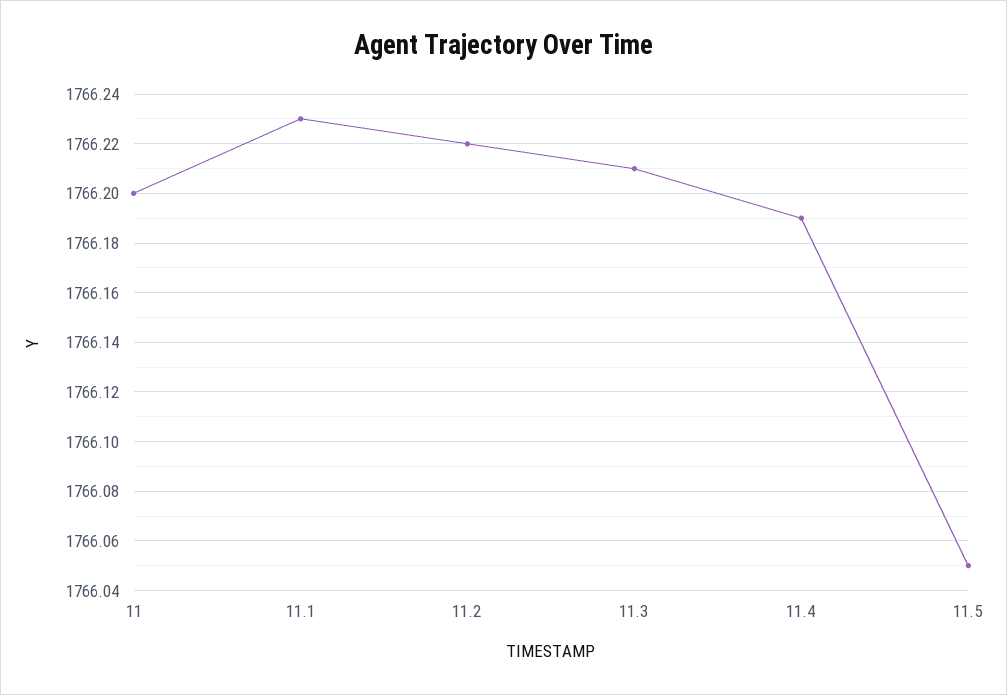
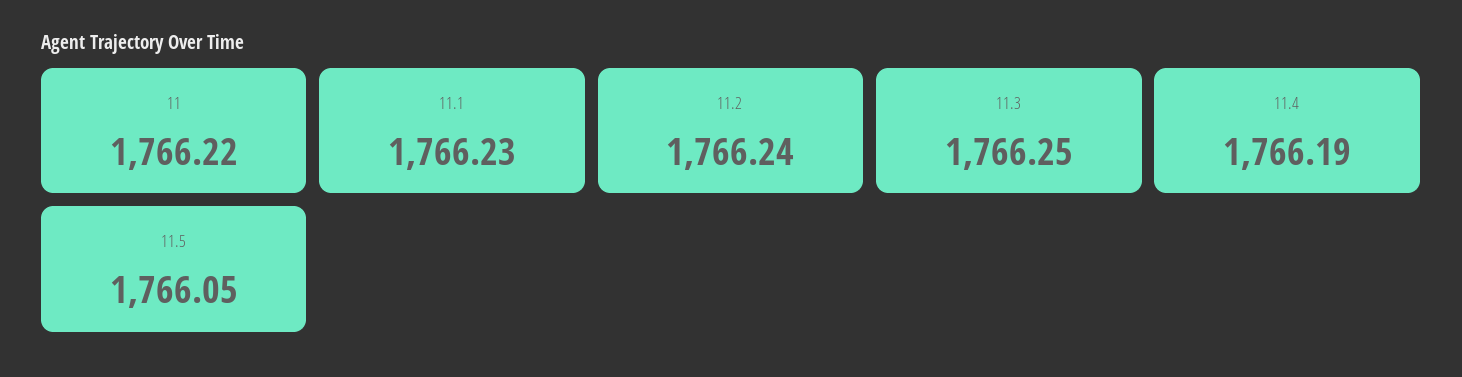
11: 1766.2 -> 1766.22
11.2: 1766.22 -> 1766.24
11.3: 1766.21 -> 1766.25

